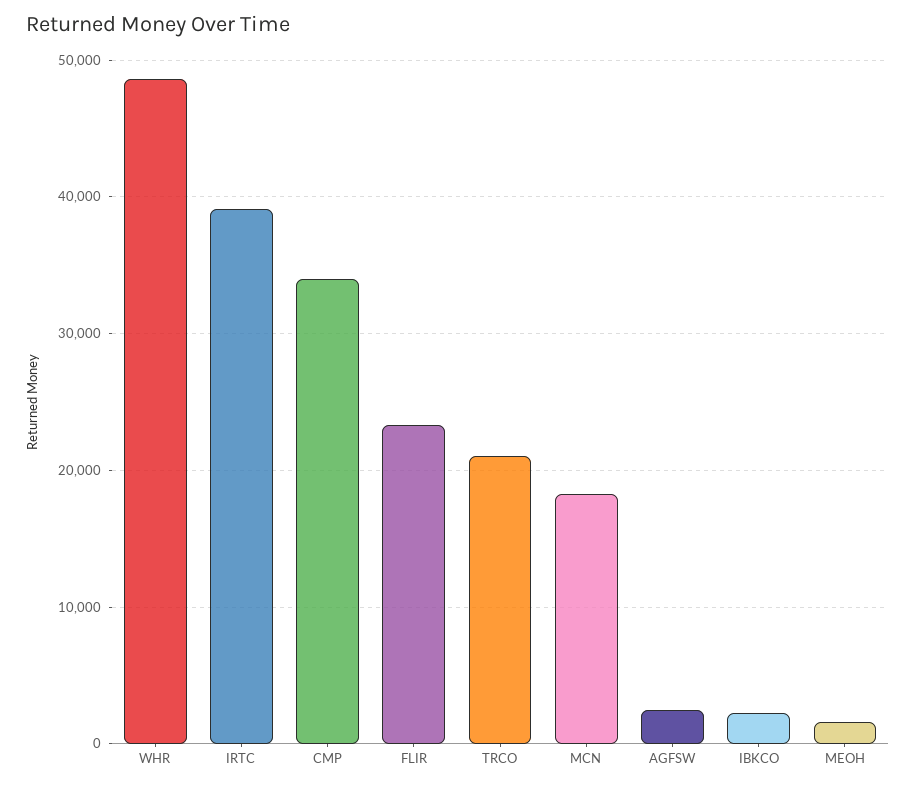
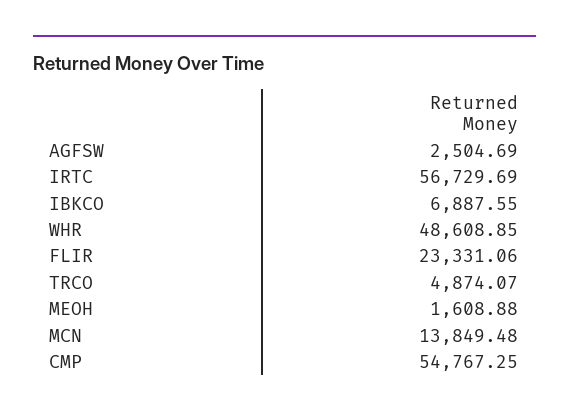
IRTC: 39000 -> 56729.69
CMP: 34000 -> 54767.25
TRCO: 21000 -> 4874.07
MCN: 18000 -> 13849.48
IBKCO: 2000 -> 6887.55

